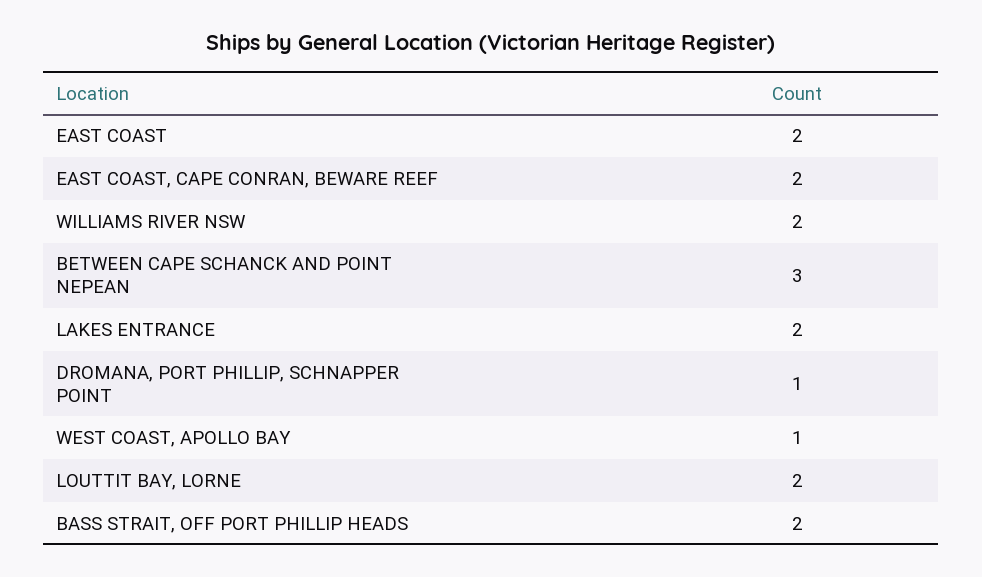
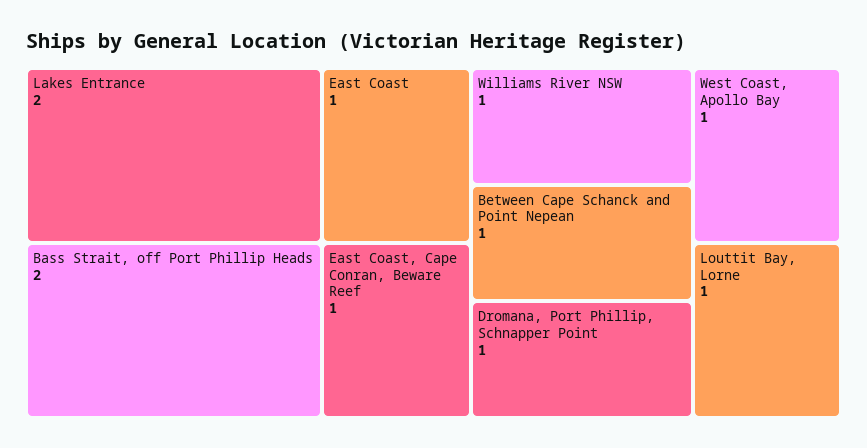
EAST COAST: 2 -> 1
EAST COAST, CAPE CONRAN, BEWARE REEF: 2 -> 1
WILLIAMS RIVER NSW: 2 -> 1
BETWEEN CAPE SCHANCK AND POINT NEPEAN: 3 -> 1
LOUTTIT BAY, LORNE: 2 -> 1

